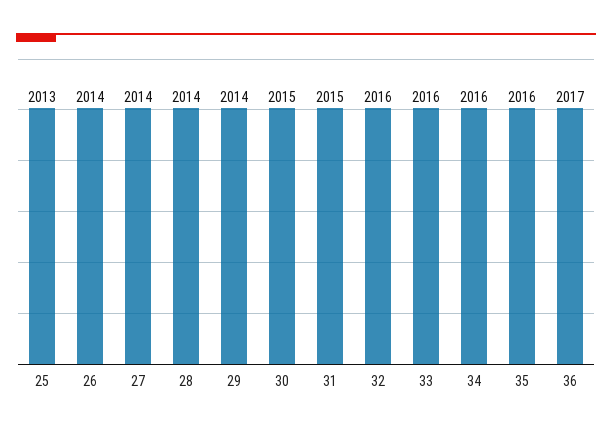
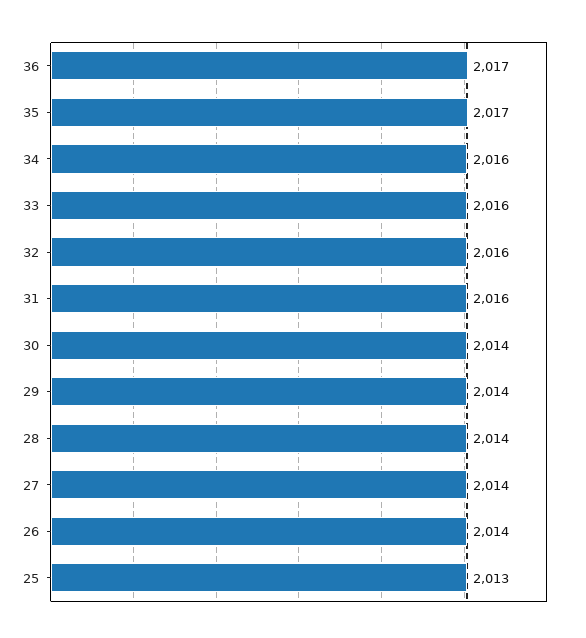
30: 2015 -> 2014
31: 2015 -> 2016
35: 2016 -> 2017

